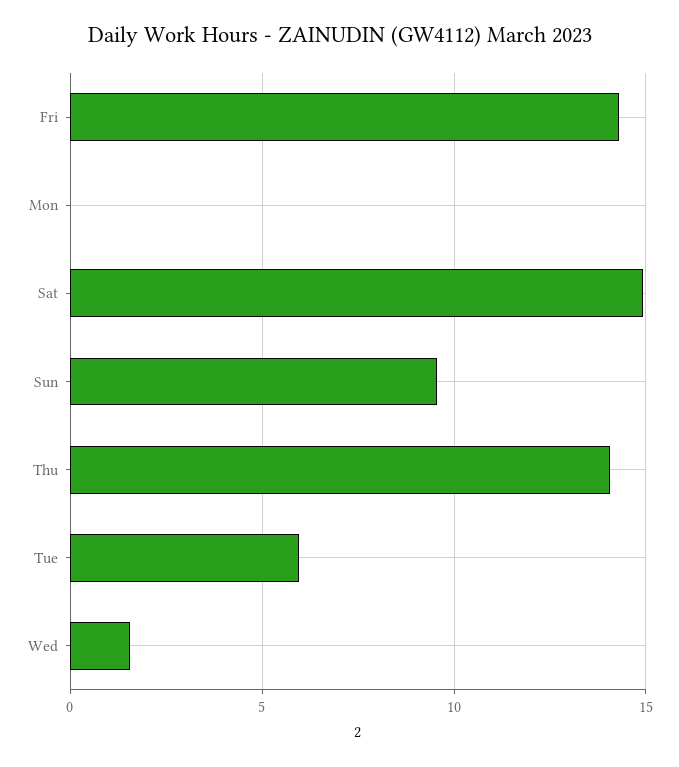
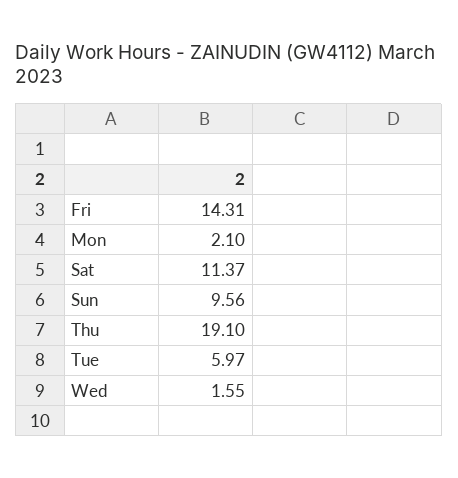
Mon: 0 -> 2.1
Sat: 15 -> 11.37
Thu: 14 -> 19.1

